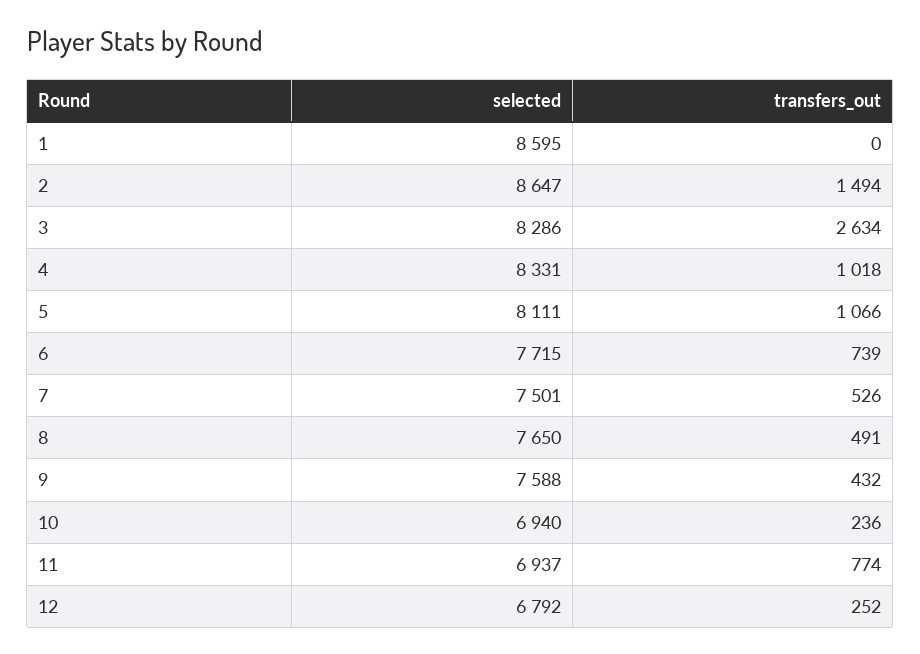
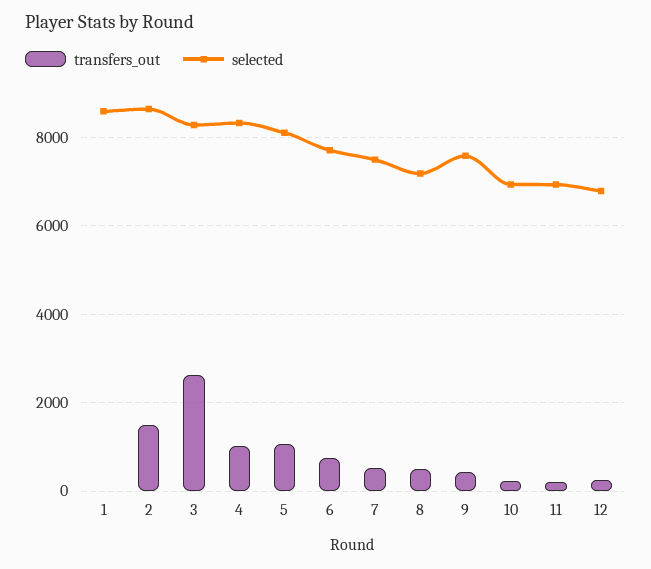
selected, 8: 7650 -> 7200
transfers_out, 11: 774 -> 200

